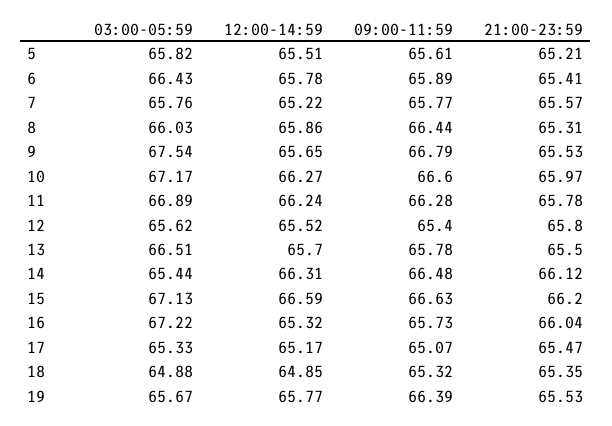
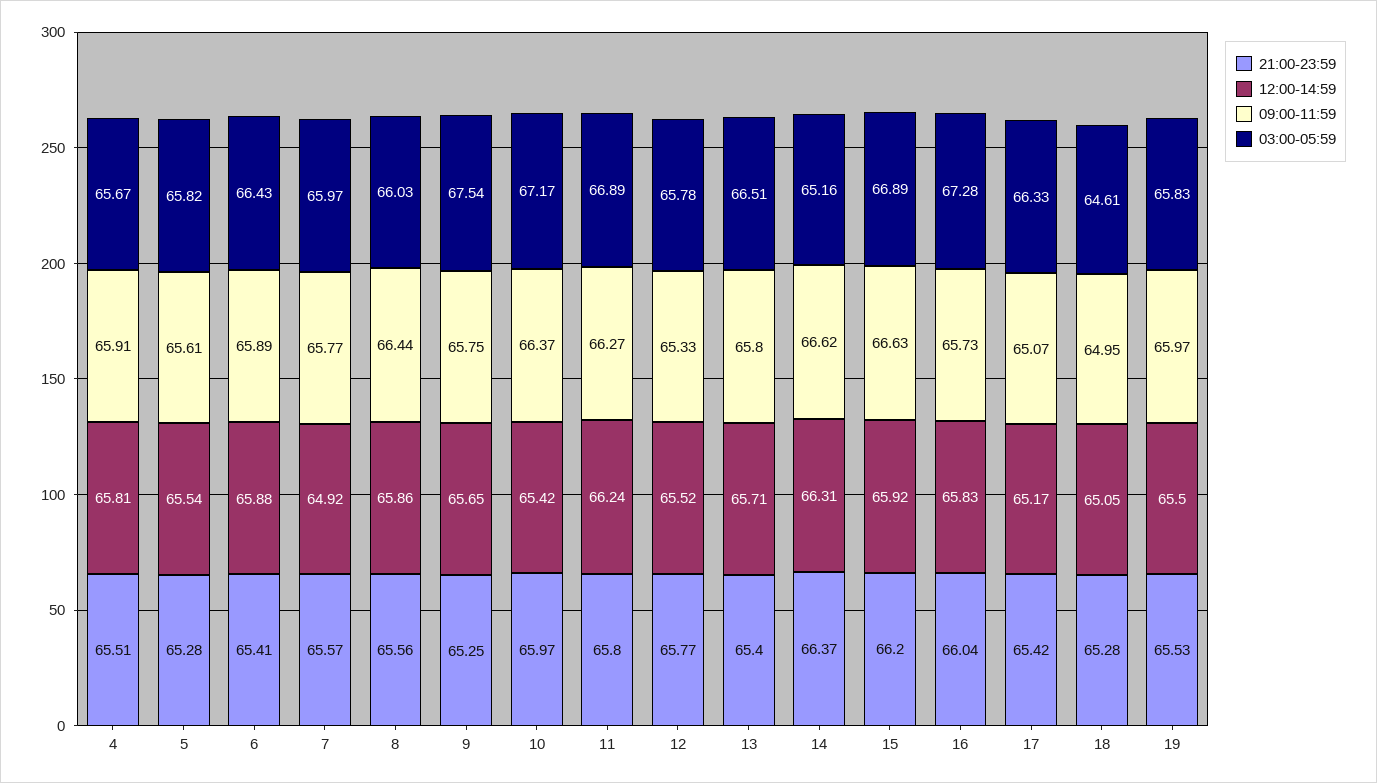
12:00-14:59, 5: 65.51 -> 65.54
21:00-23:59, 5: 65.21 -> 65.28
12:00-14:59, 6: 65.78 -> 65.88
03:00-05:59, 7: 65.76 -> 65.97
12:00-14:59, 7: 65.22 -> 64.92
21:00-23:59, 8: 65.31 -> 65.56
09:00-11:59, 9: 66.79 -> 65.75
21:00-23:59, 9: 65.53 -> 65.25
12:00-14:59, 10: 66.27 -> 65.42
09:00-11:59, 10: 66.6 -> 66.37
09:00-11:59, 11: 66.28 -> 66.27
21:00-23:59, 11: 65.78 -> 65.8
03:00-05:59, 12: 65.62 -> 65.78
09:00-11:59, 12: 65.4 -> 65.33
21:00-23:59, 12: 65.8 -> 65.77
12:00-14:59, 13: 65.7 -> 65.71
09:00-11:59, 13: 65.78 -> 65.8
21:00-23:59, 13: 65.5 -> 65.4
03:00-05:59, 14: 65.44 -> 65.16
09:00-11:59, 14: 66.48 -> 66.62
21:00-23:59, 14: 66.12 -> 66.37
03:00-05:59, 15: 67.13 -> 66.89
12:00-14:59, 15: 66.59 -> 65.92
03:00-05:59, 16: 67.22 -> 67.28
12:00-14:59, 16: 65.32 -> 65.83
03:00-05:59, 17: 65.33 -> 66.33
21:00-23:59, 17: 65.47 -> 65.42
03:00-05:59, 18: 64.88 -> 64.61
12:00-14:59, 18: 64.85 -> 65.05
09:00-11:59, 18: 65.32 -> 64.95
21:00-23:59, 18: 65.35 -> 65.28
03:00-05:59, 19: 65.67 -> 65.83
12:00-14:59, 19: 65.77 -> 65.5
09:00-11:59, 19: 66.39 -> 65.97
21:00-23:59, 4: none -> 65.51
12:00-14:59, 4: none -> 65.81
09:00-11:59, 4: none -> 65.91
03:00-05:59, 4: none -> 65.67

